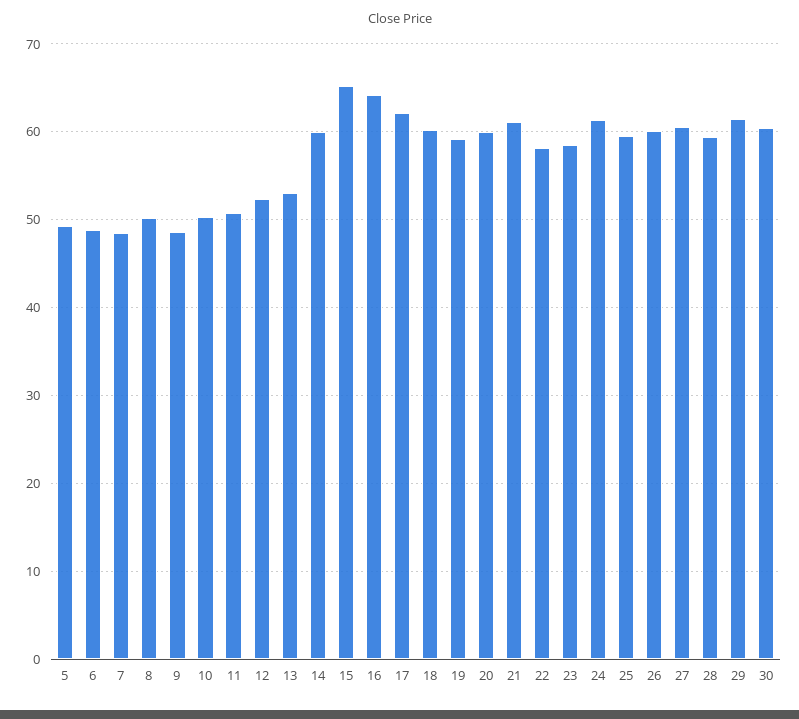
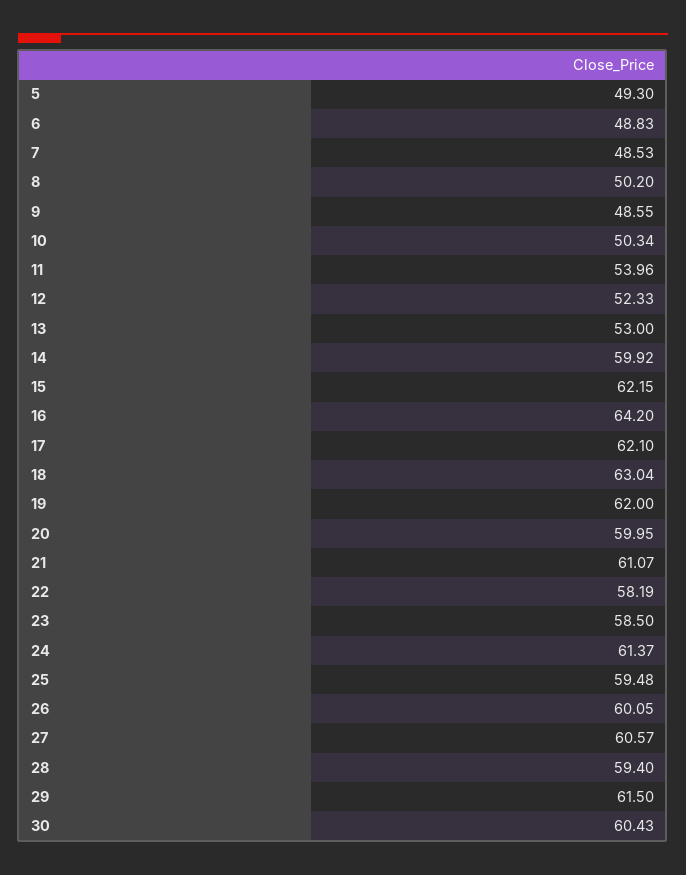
11: 51 -> 53.96
15: 65 -> 62.15
18: 60 -> 63.04
19: 59 -> 62

